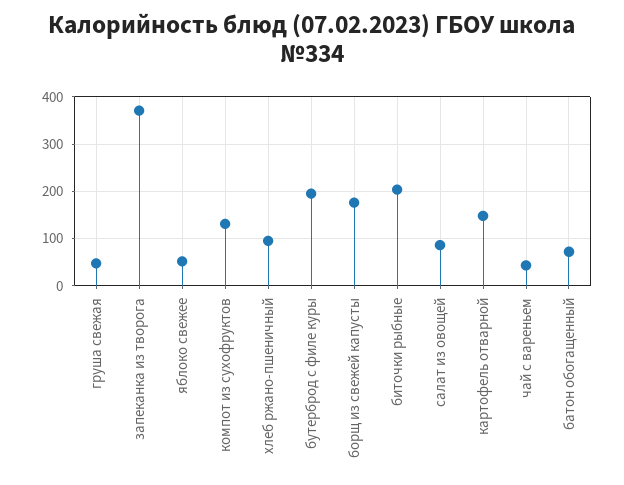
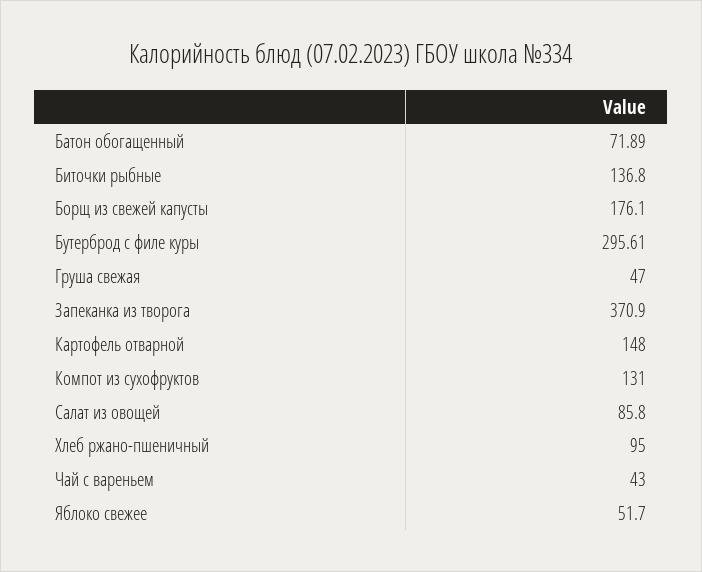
бутерброд с филе куры: 200 -> 295.61
биточки рыбные: 200 -> 136.8

